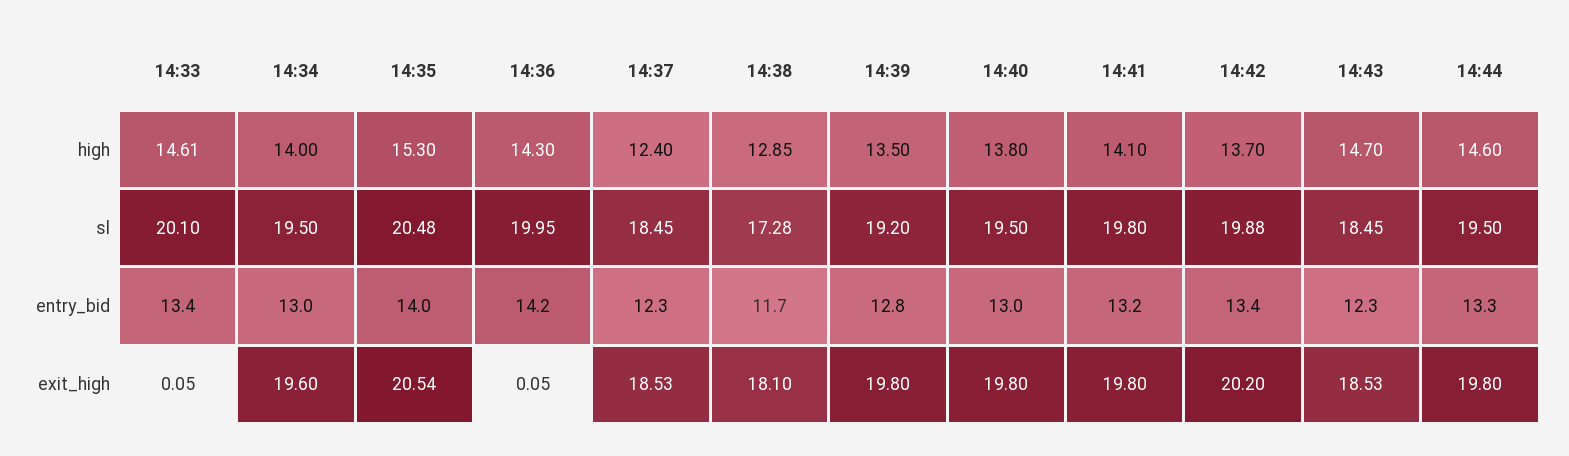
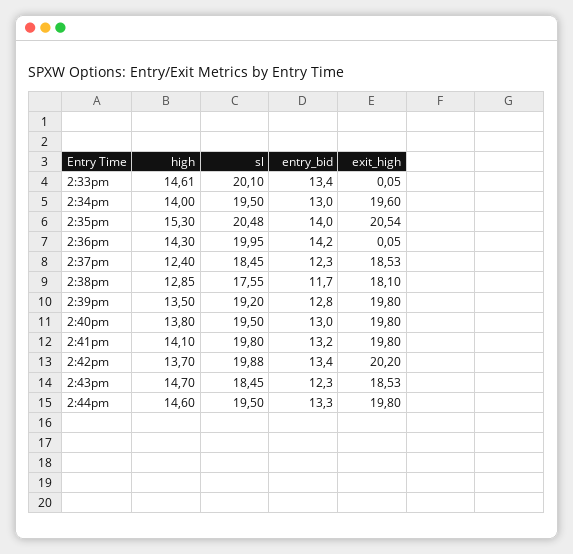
14:38, sl: 17.28 -> 17.55

